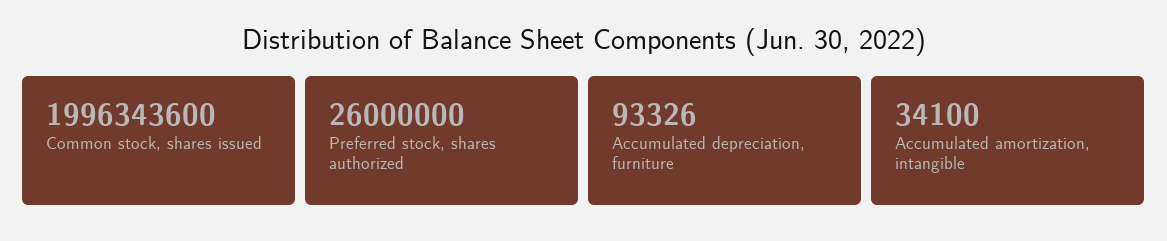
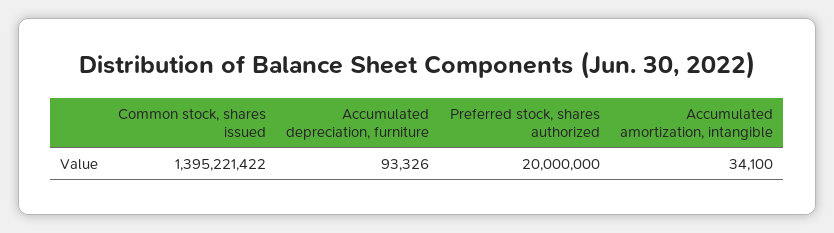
Common stock, shares issued: 1996343600 -> 1395221422
Preferred stock, shares authorized: 26000000 -> 20000000

